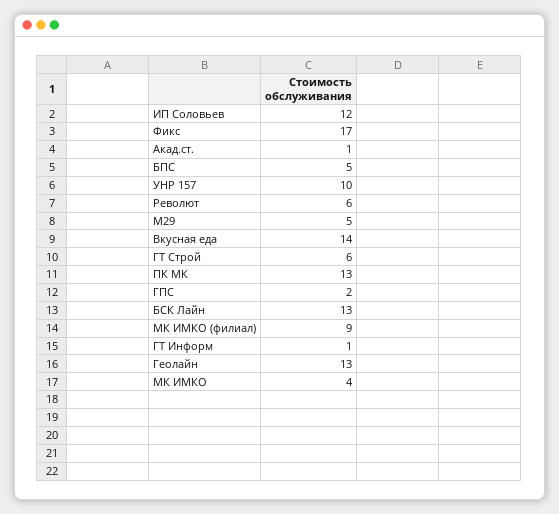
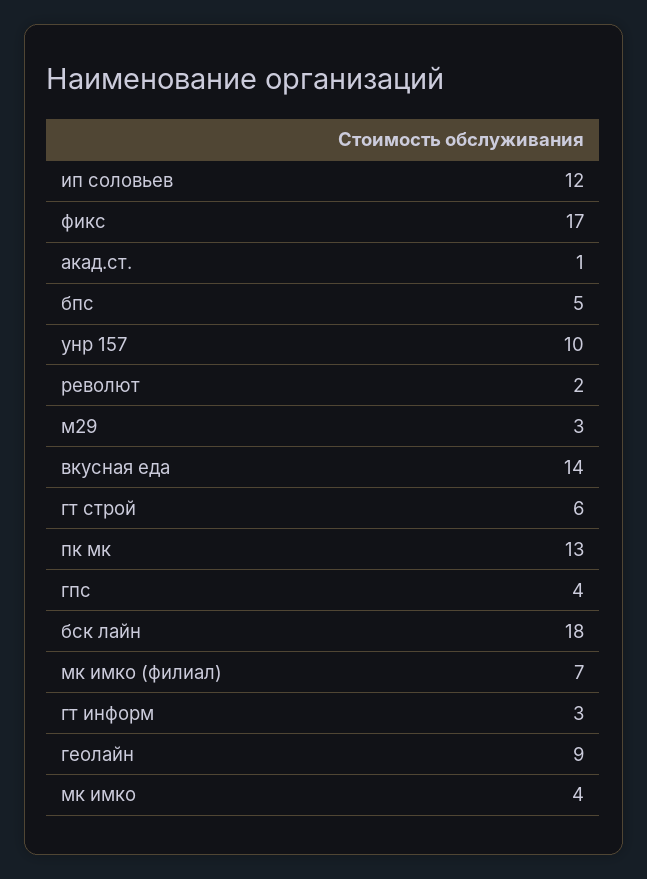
Револют: 6 -> 2
М29: 5 -> 3
ГПС: 2 -> 4
БСК Лайн: 13 -> 18
МК ИМКО (филиал): 9 -> 7
ГТ Информ: 1 -> 3
Геолайн: 13 -> 9

